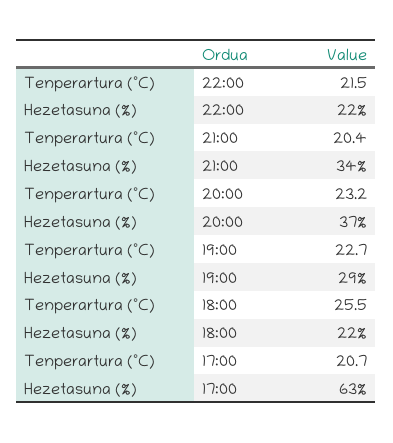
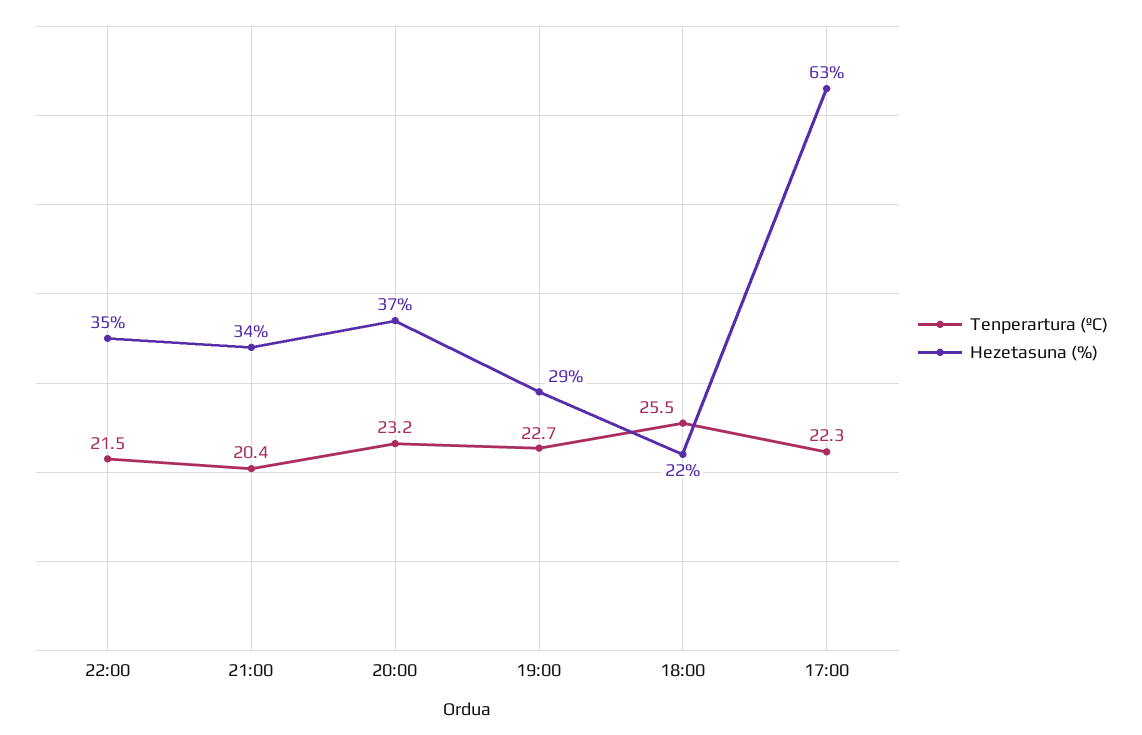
Hezetasuna (%), 22:00: 22 -> 35
Tenperartura (ºC), 17:00: 20.7 -> 22.3

